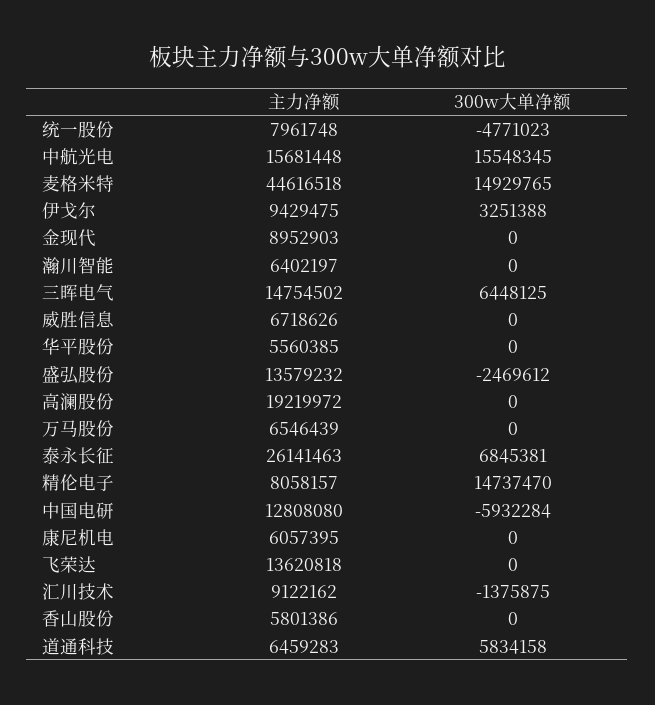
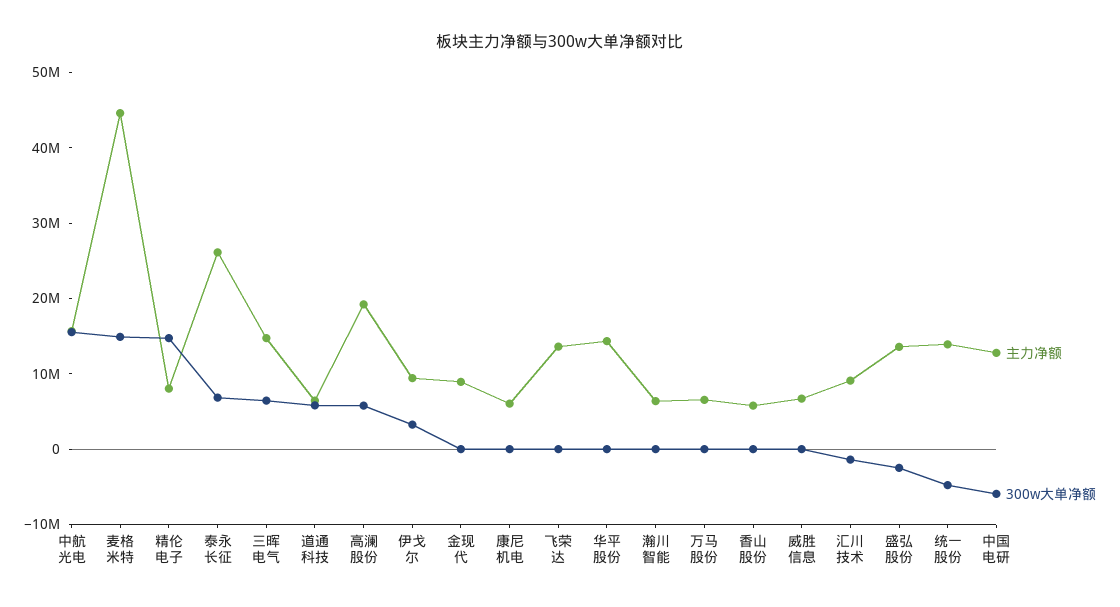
主力净额, 统一股份: 7961748 -> 14000000
主力净额, 华平股份: 5560385 -> 14000000
300w大单净额, 高澜股份: 0 -> 6000000

